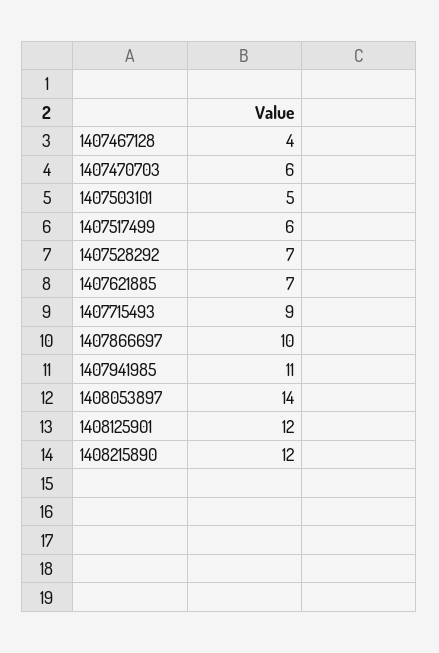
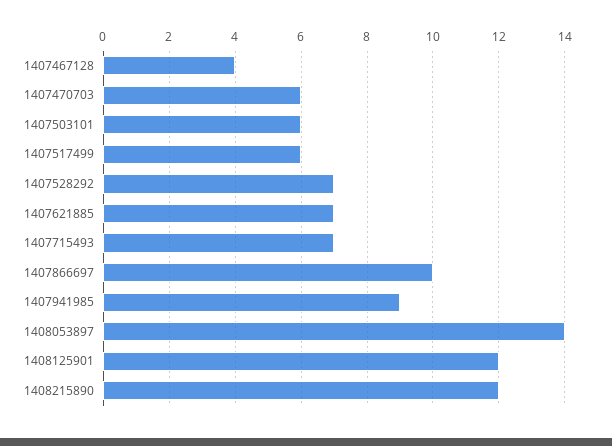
1407503101: 5 -> 6
1407715493: 9 -> 7
1407941985: 11 -> 9

